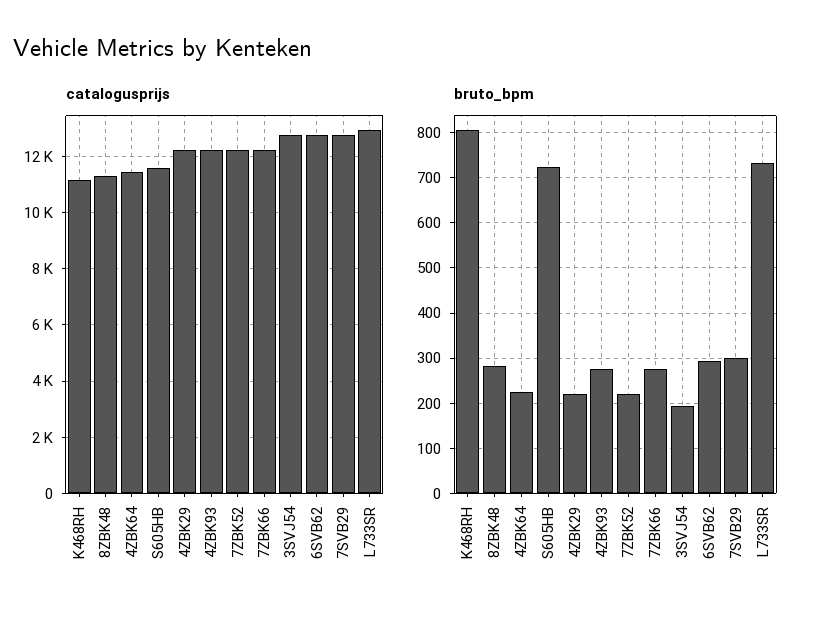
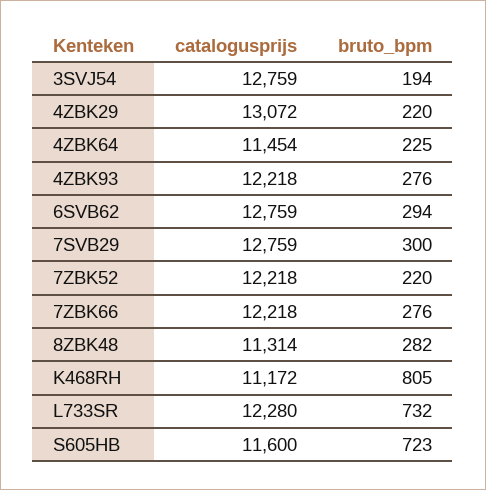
catalogusprijs, 4ZBK29: 12250 -> 13072
catalogusprijs, L733SR: 13000 -> 12280

